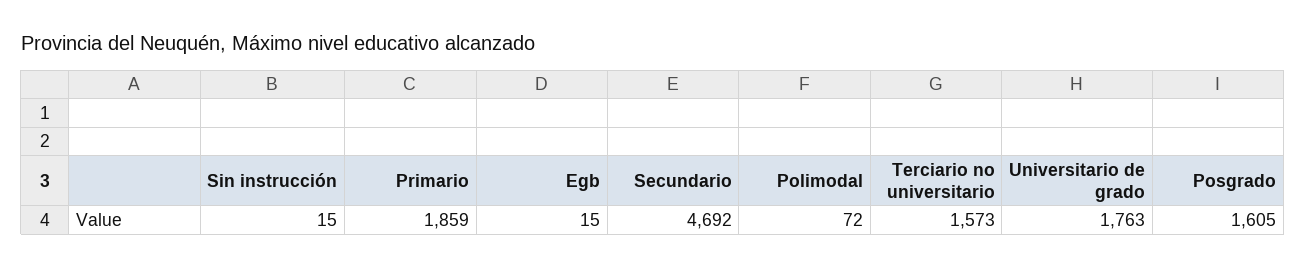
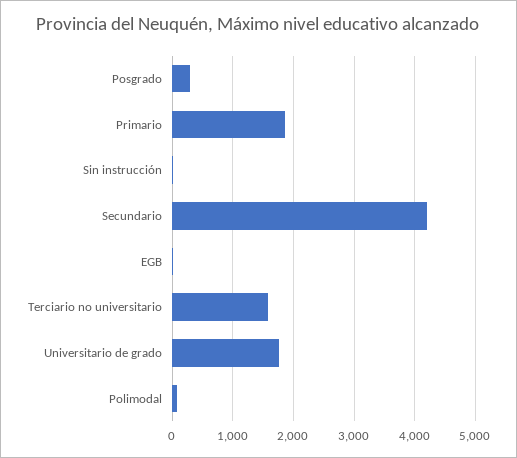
Secundario: 4692 -> 4200
Posgrado: 1605 -> 300

